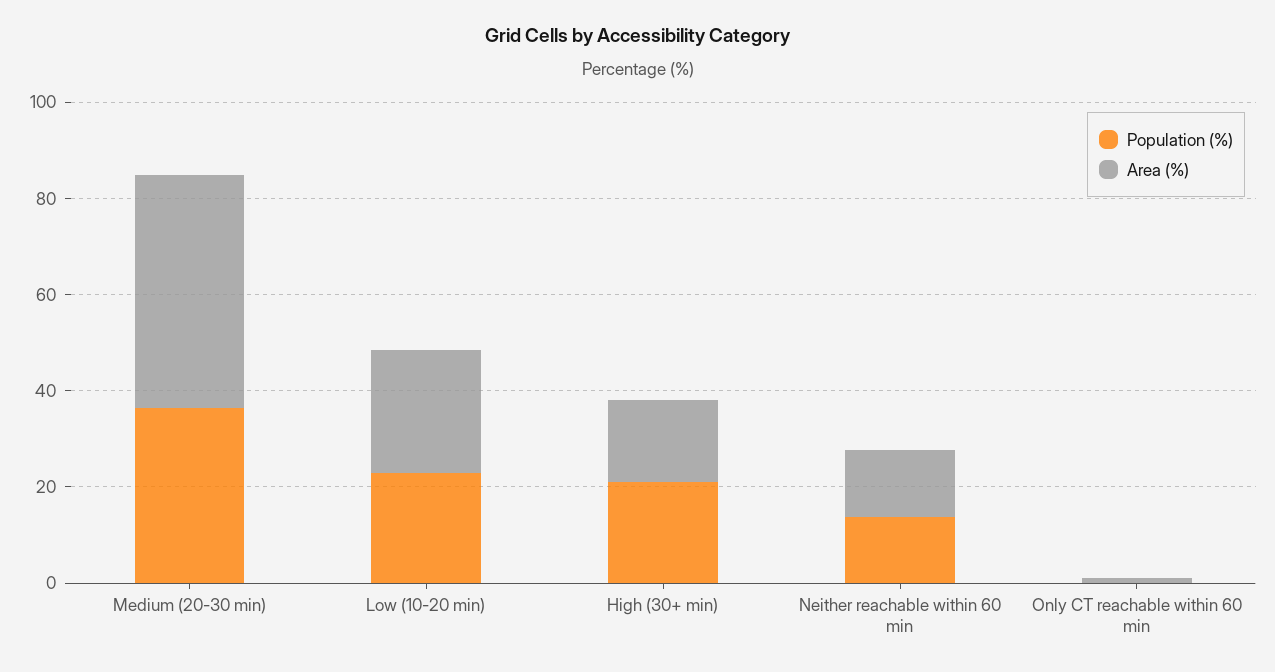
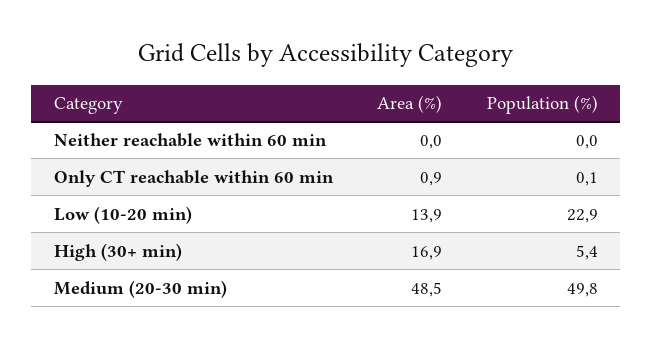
Population (%), Medium (20-30 min): 35 -> 49.8
Area (%), Low (10-20 min): 25 -> 13.9
Population (%), High (30+ min): 20 -> 5.4
Population (%), Neither reachable within 60 min: 15 -> 0
Area (%), Neither reachable within 60 min: 15 -> 0

